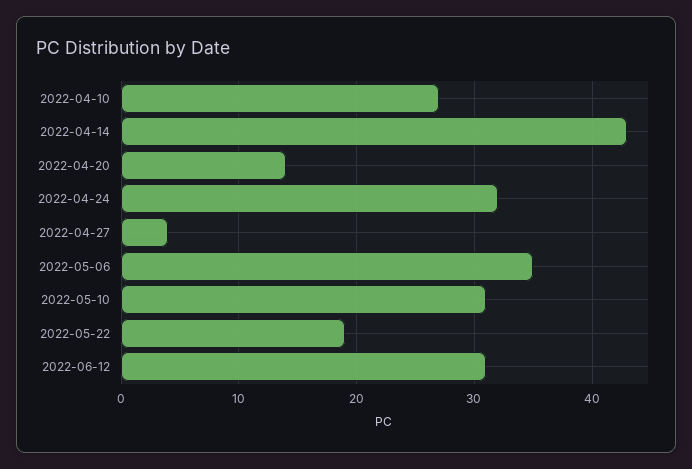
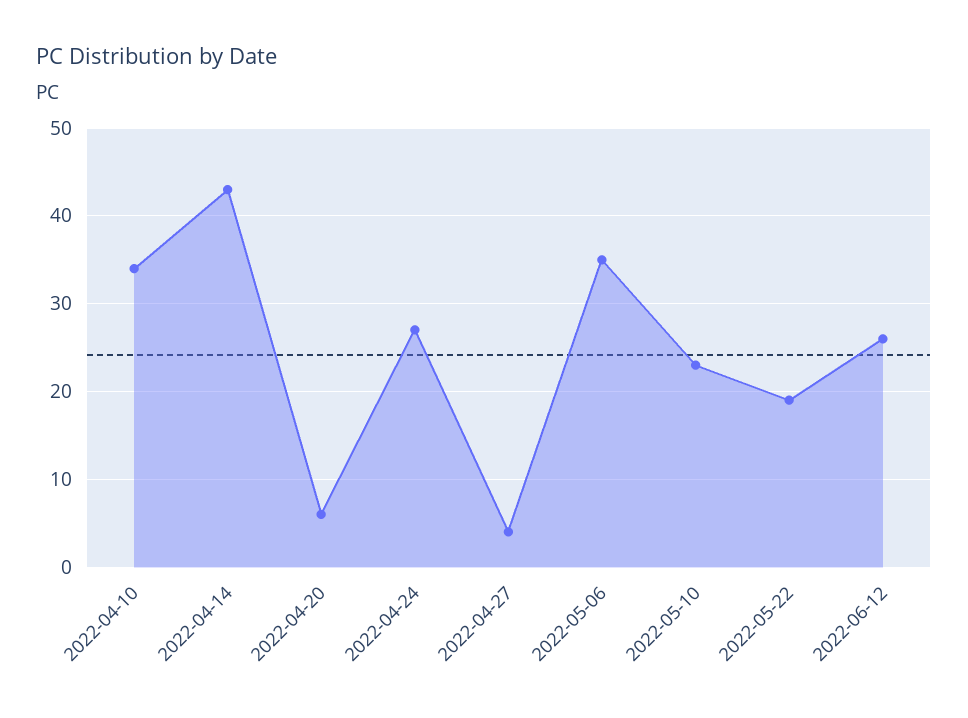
2022-04-10: 27 -> 34
2022-04-20: 14 -> 6
2022-04-24: 32 -> 27
2022-05-10: 31 -> 23
2022-06-12: 31 -> 26

